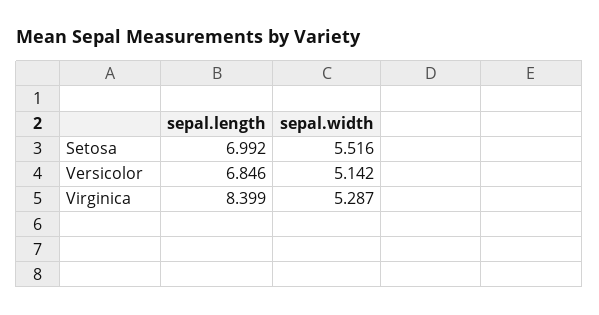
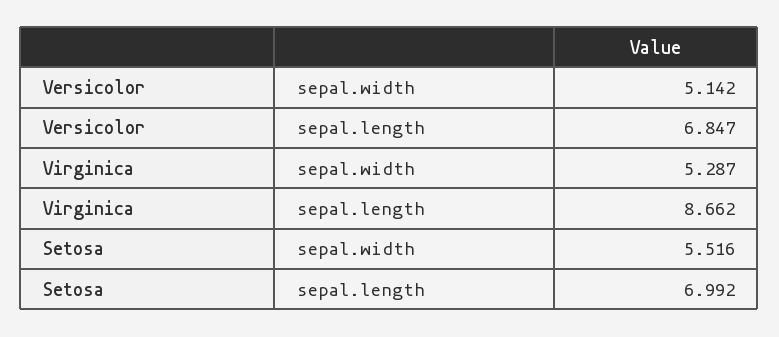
sepal.length, Versicolor: 6.846 -> 6.847
sepal.length, Virginica: 8.399 -> 8.662

